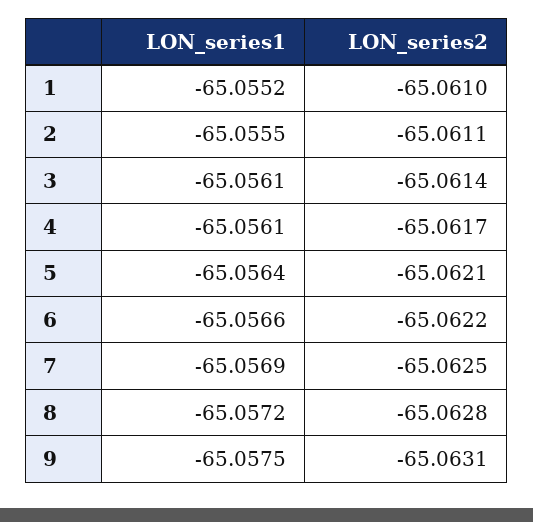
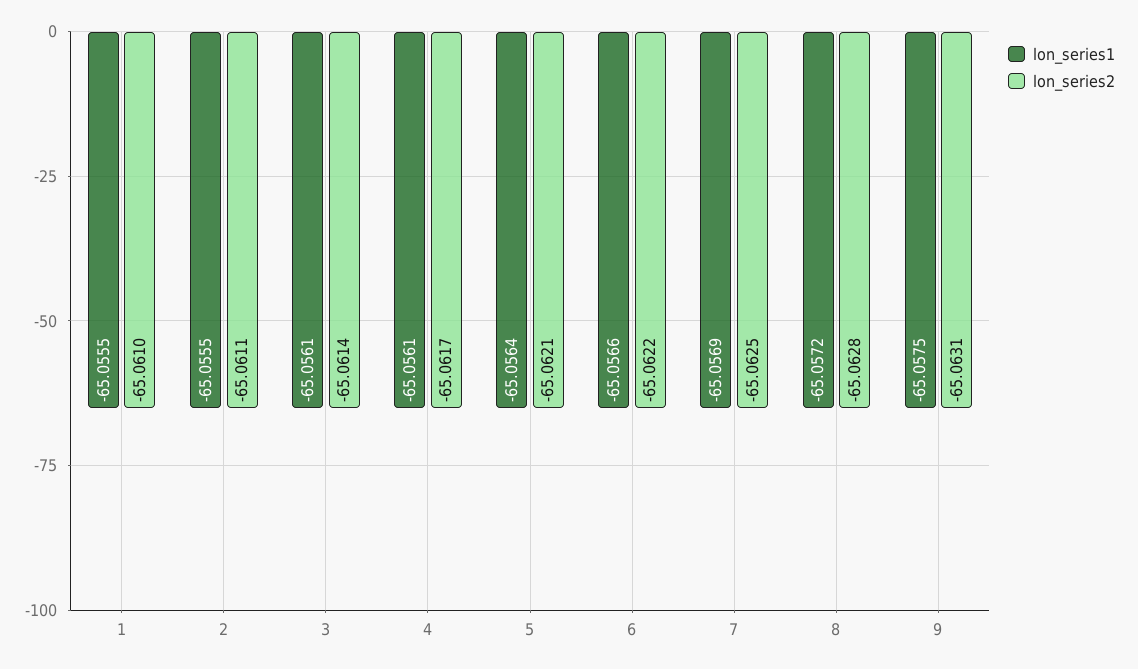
LON_series1, 1: -65.0552 -> -65.0555

